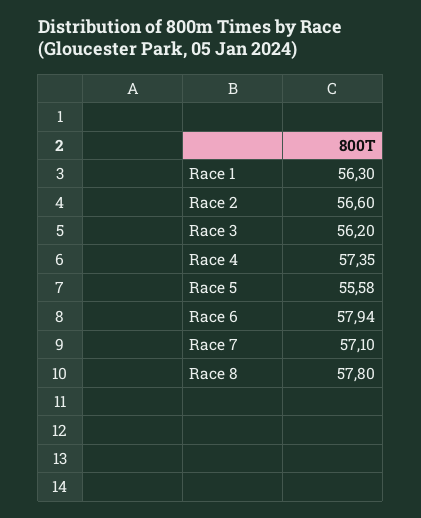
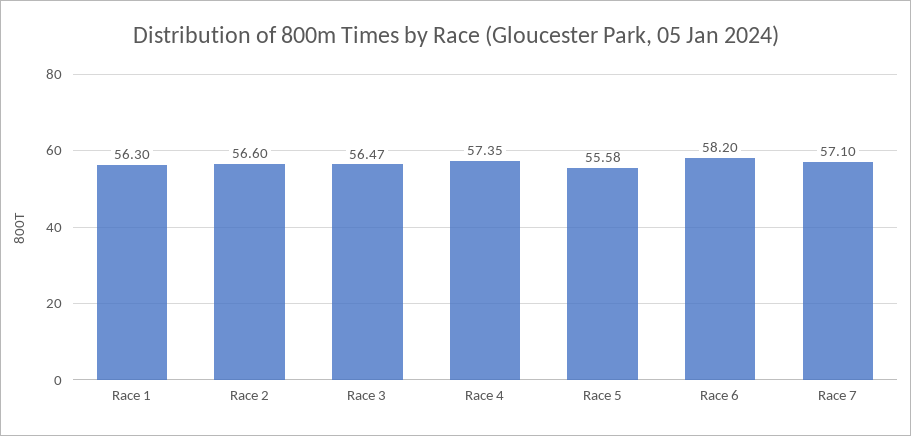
Race 3: 56.2 -> 56.47
Race 6: 57.94 -> 58.2
Race 8: 57.8 -> none

